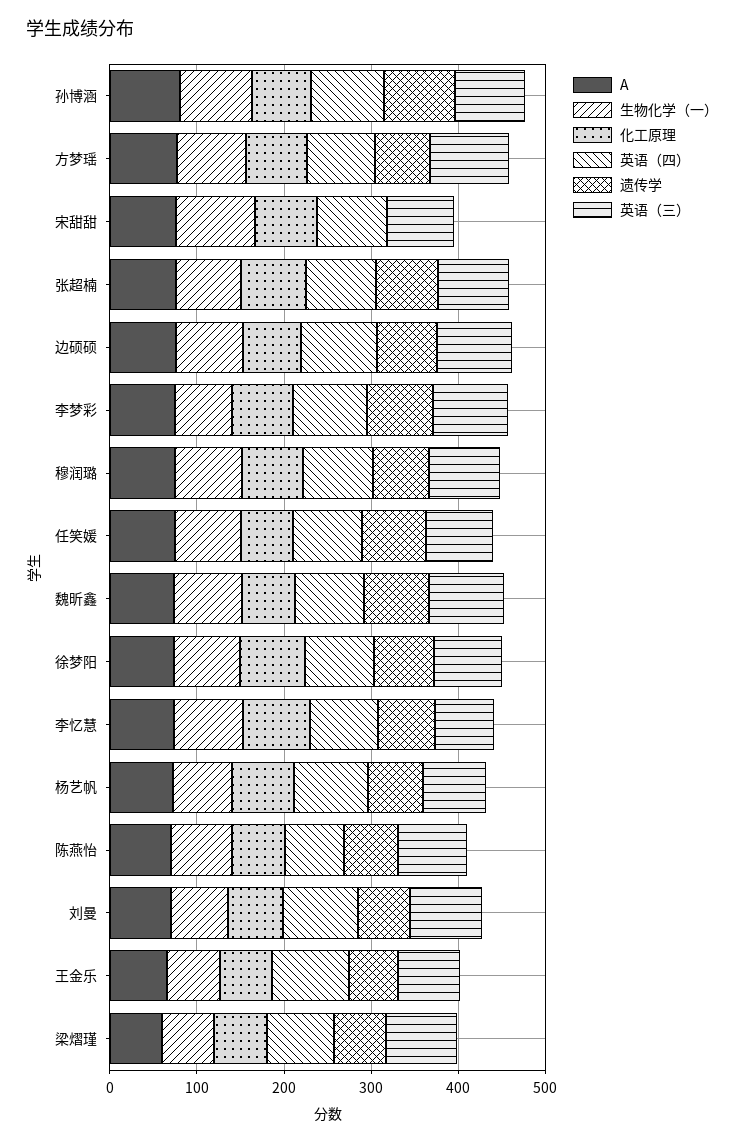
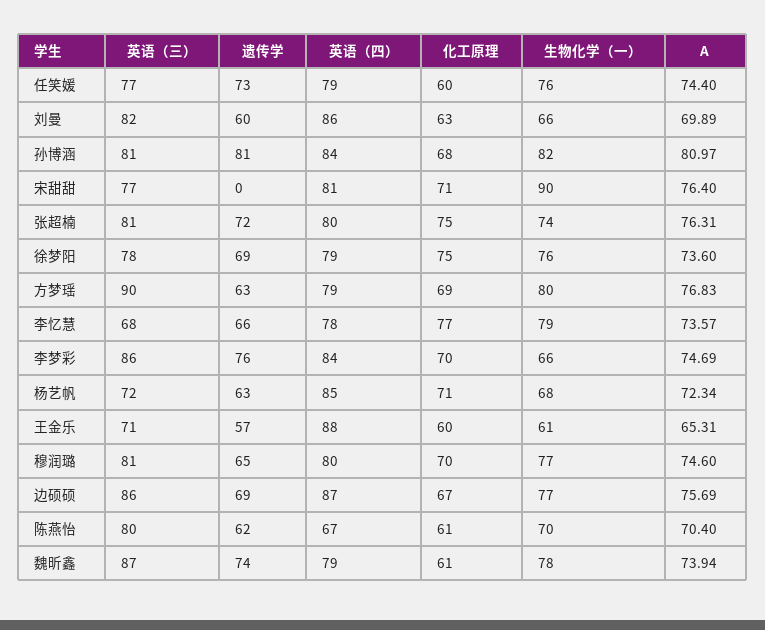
A, 梁熠瑾: 60 -> none
生物化学（一）, 梁熠瑾: 60 -> none
化工原理, 梁熠瑾: 60 -> none
英语（四）, 梁熠瑾: 80 -> none
遗传学, 梁熠瑾: 60 -> none
英语（三）, 梁熠瑾: 80 -> none

